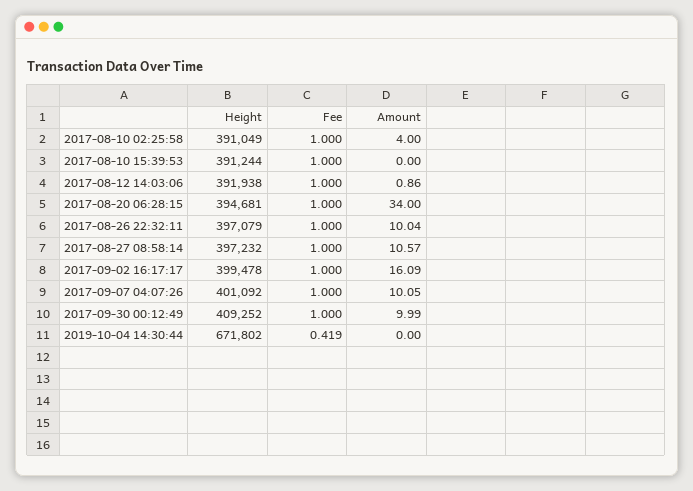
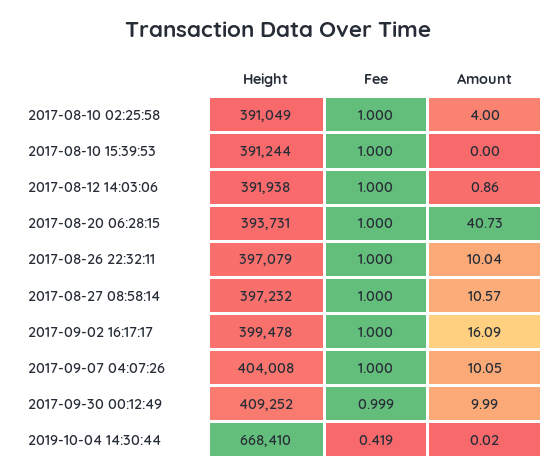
Height, 2017-08-20 06:28:15: 394681 -> 393731
Amount, 2017-08-20 06:28:15: 34 -> 40.73
Height, 2017-09-07 04:07:26: 401092 -> 404008
Fee, 2017-09-30 00:12:49: 1 -> 0.999
Height, 2019-10-04 14:30:44: 671802 -> 668410
Amount, 2019-10-04 14:30:44: 0 -> 0.02

